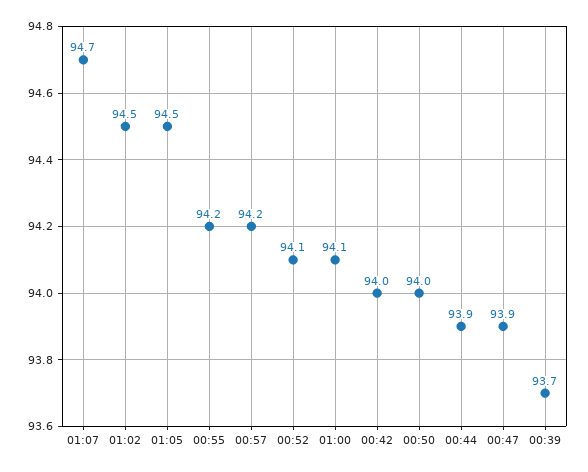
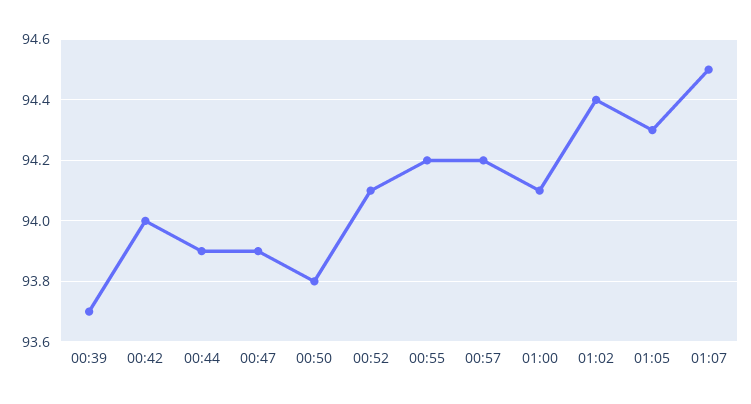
01:07: 94.7 -> 94.5
01:02: 94.5 -> 94.4
01:05: 94.5 -> 94.3
00:50: 94 -> 93.8

